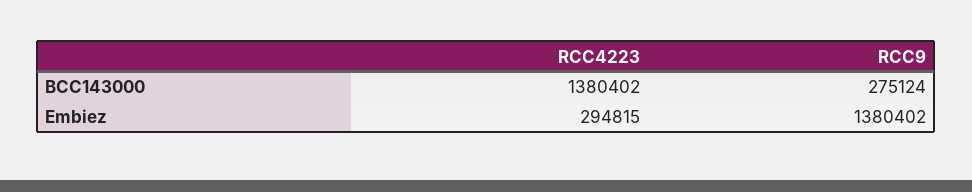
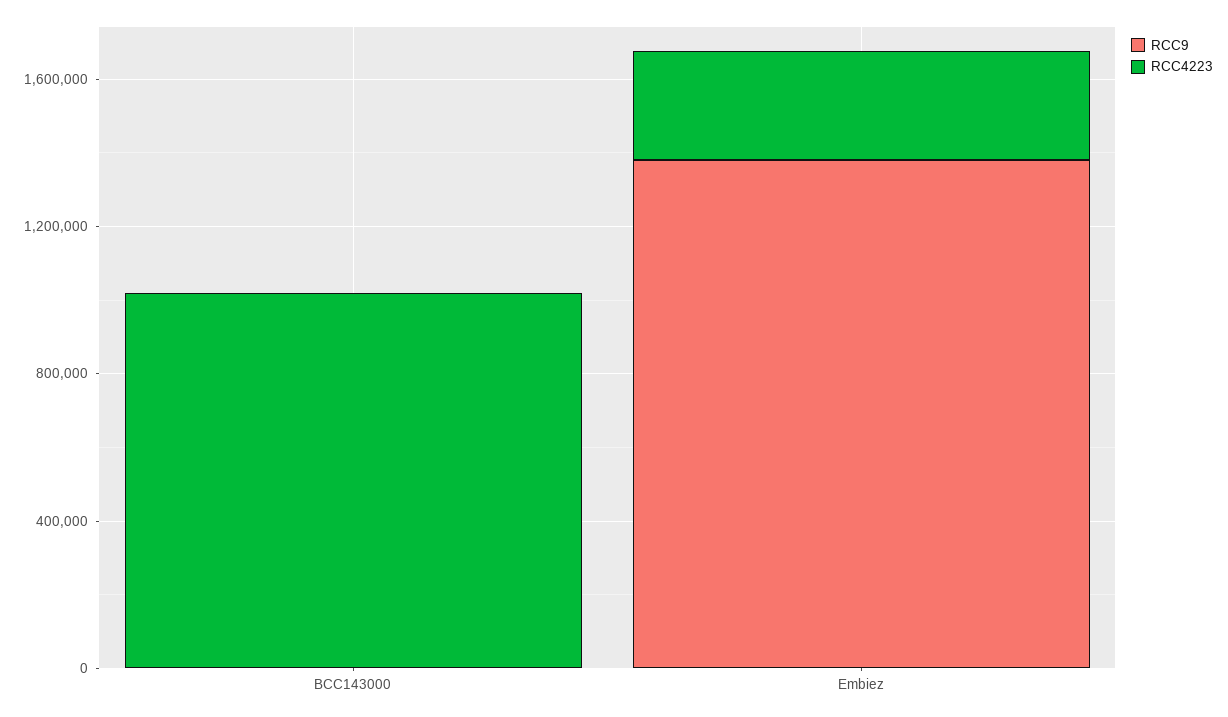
RCC4223, BCC143000: 1380402 -> 1000000
RCC9, BCC143000: 275124 -> 0

